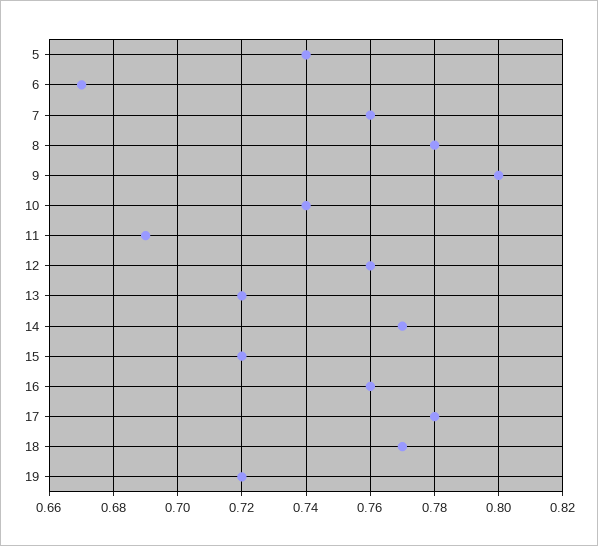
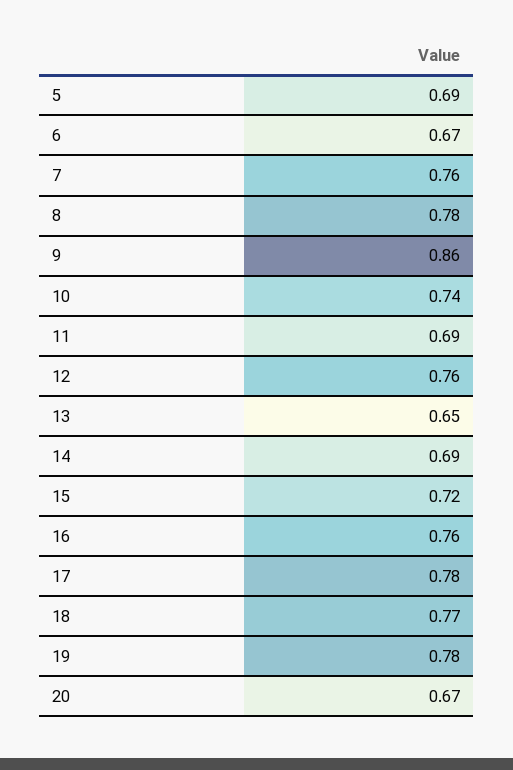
5: 0.74 -> 0.69
9: 0.8 -> 0.86
13: 0.72 -> 0.65
14: 0.77 -> 0.69
19: 0.72 -> 0.78
20: none -> 0.67

